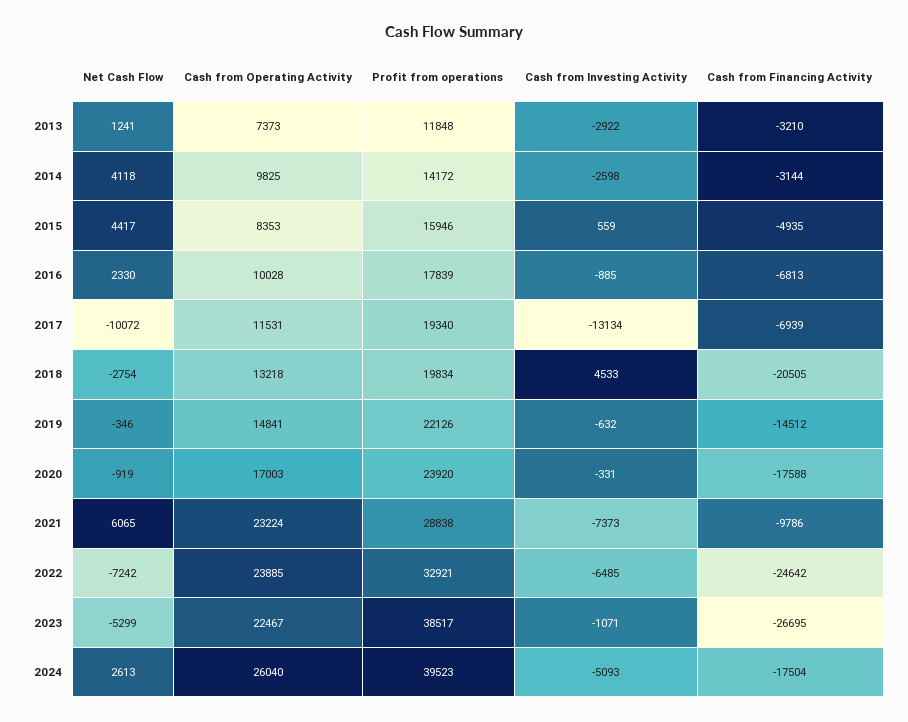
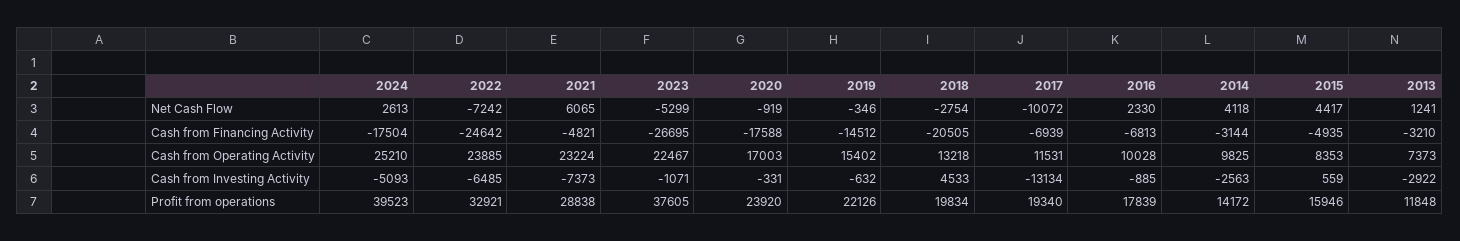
Cash from Investing Activity, 2014: -2598 -> -2563
Cash from Operating Activity, 2019: 14841 -> 15402
Cash from Financing Activity, 2021: -9786 -> -4821
Profit from operations, 2023: 38517 -> 37605
Cash from Operating Activity, 2024: 26040 -> 25210

